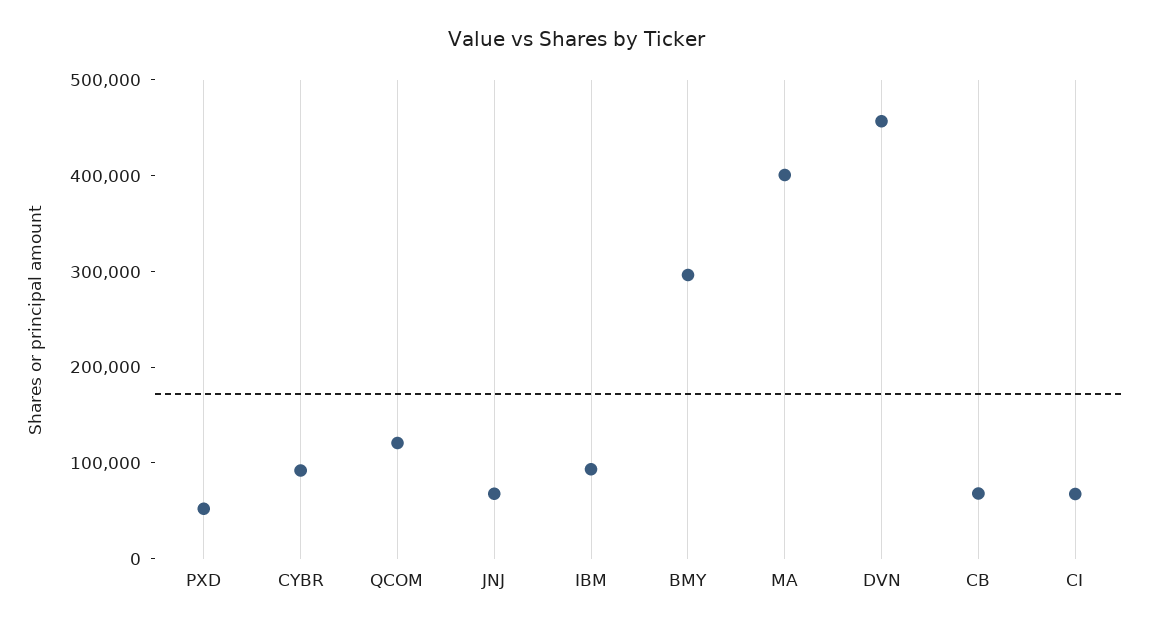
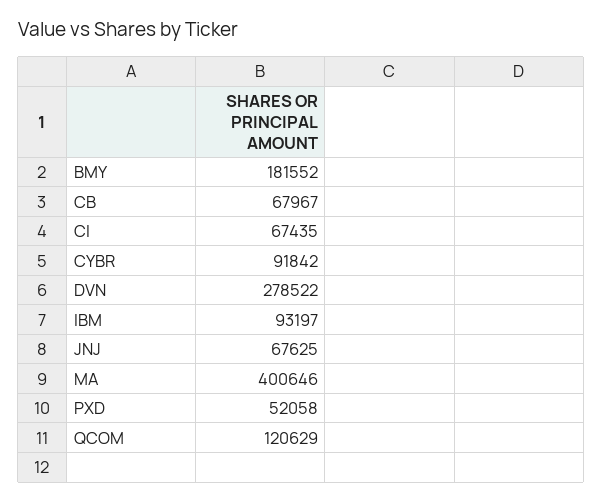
BMY: 300000 -> 181552
DVN: 460000 -> 278522

